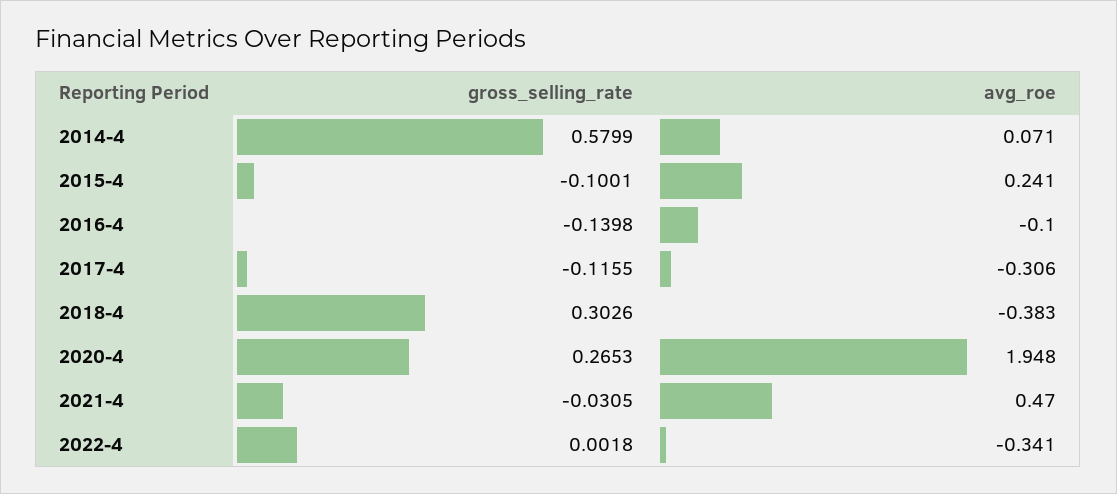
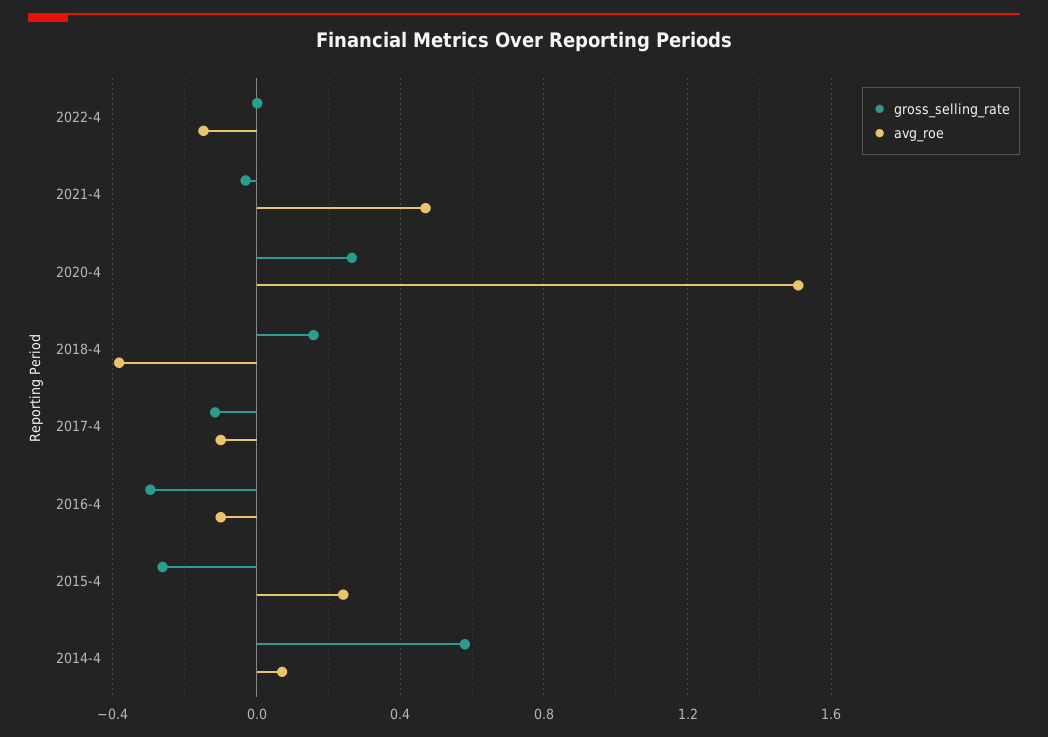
gross_selling_rate, 2015-4: -0.1001 -> -0.25
gross_selling_rate, 2016-4: -0.1398 -> -0.3
avg_roe, 2017-4: -0.306 -> -0.1
gross_selling_rate, 2018-4: 0.3026 -> 0.15
avg_roe, 2020-4: 1.948 -> 1.5
avg_roe, 2022-4: -0.341 -> -0.15

